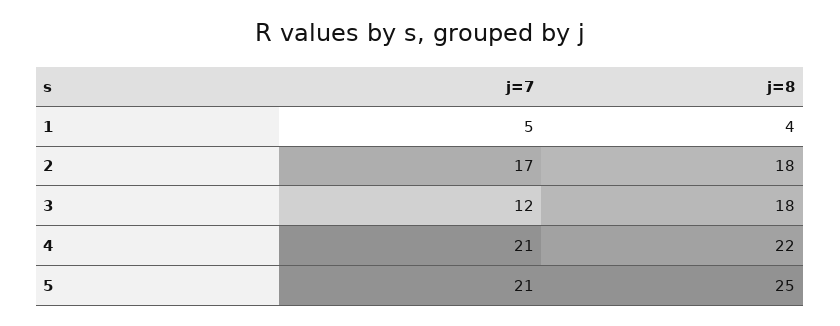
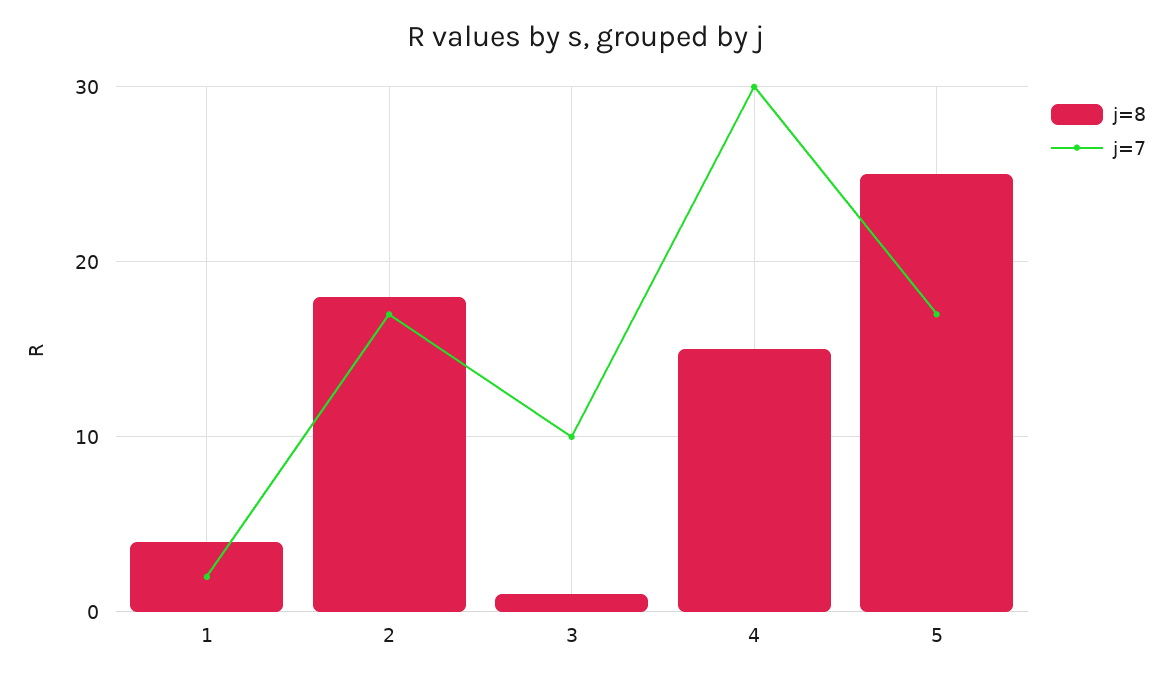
j=7, 1: 5 -> 2
j=7, 3: 12 -> 10
j=8, 3: 18 -> 1
j=7, 4: 21 -> 30
j=8, 4: 22 -> 15
j=7, 5: 21 -> 17

